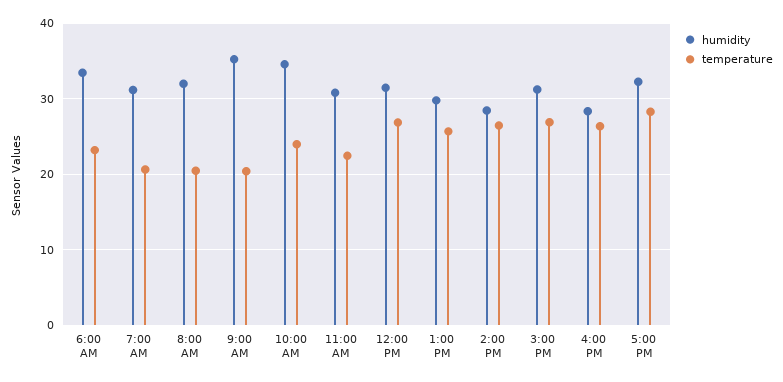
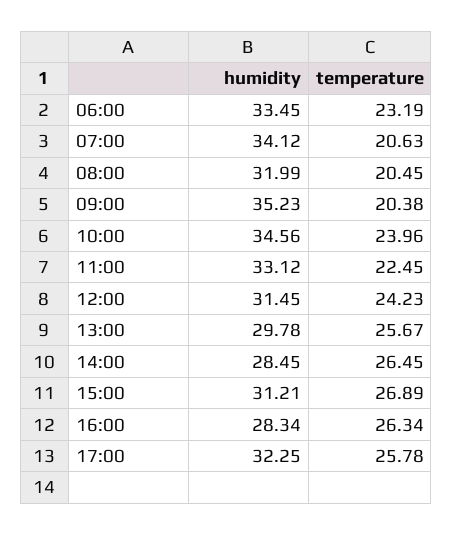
humidity, 7:00 AM: 31 -> 34.12
humidity, 11:00 AM: 31 -> 33.12
temperature, 12:00 PM: 27 -> 24.23
temperature, 5:00 PM: 28 -> 25.78

